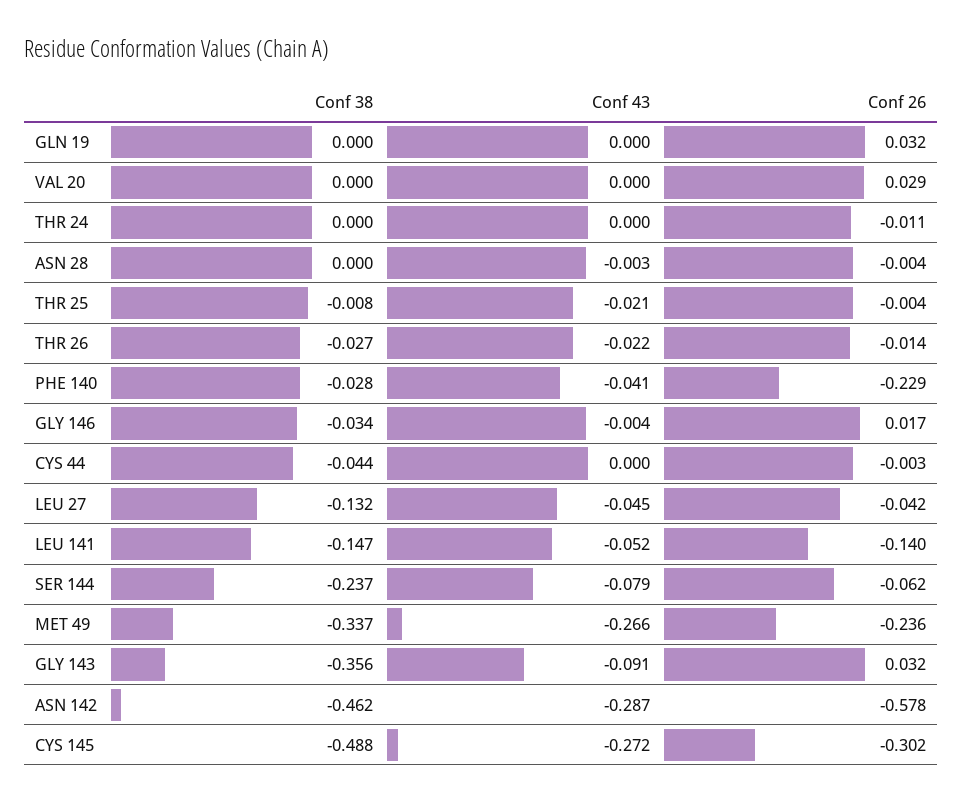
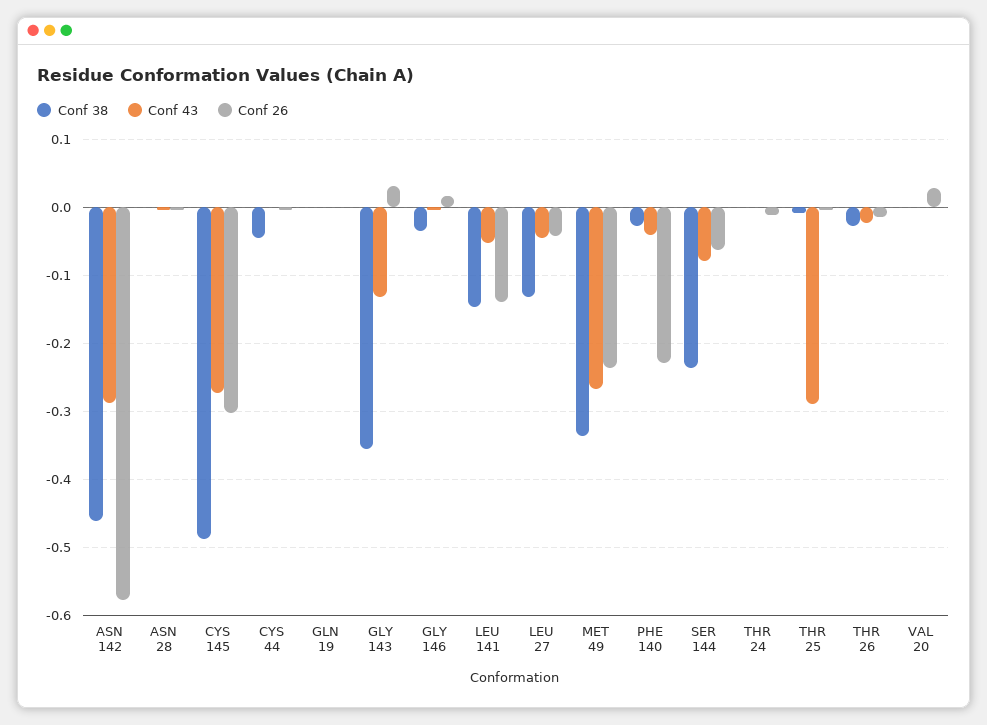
Conf 26, GLN 19: 0.032 -> 0
Conf 43, THR 25: -0.021 -> -0.29
Conf 43, GLY 143: -0.091 -> -0.13

